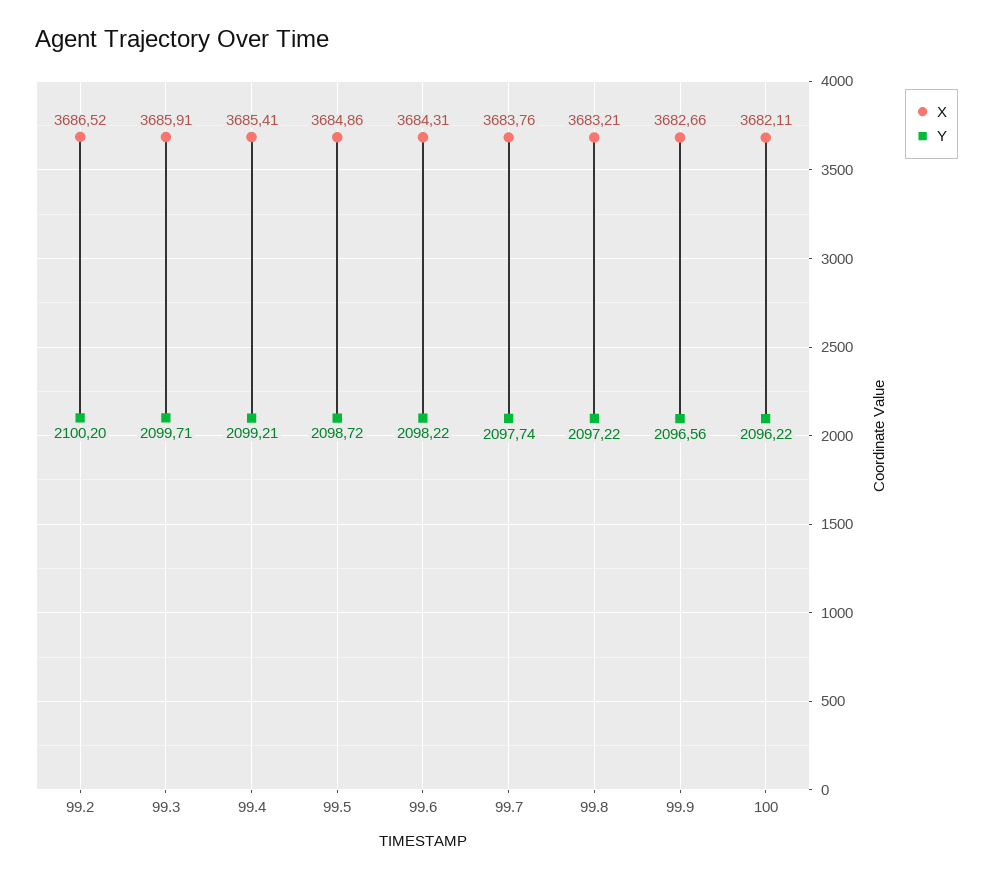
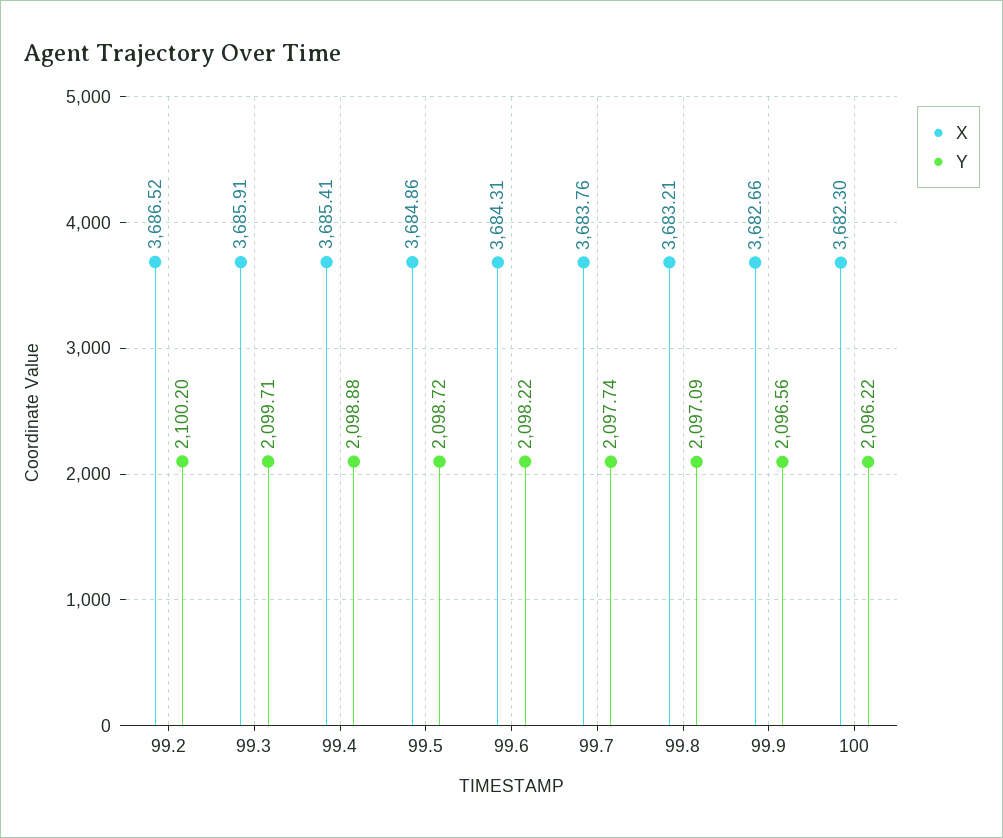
Y, 99.4: 2099.21 -> 2098.88
Y, 99.8: 2097.22 -> 2097.09
X, 100: 3682.11 -> 3682.3

